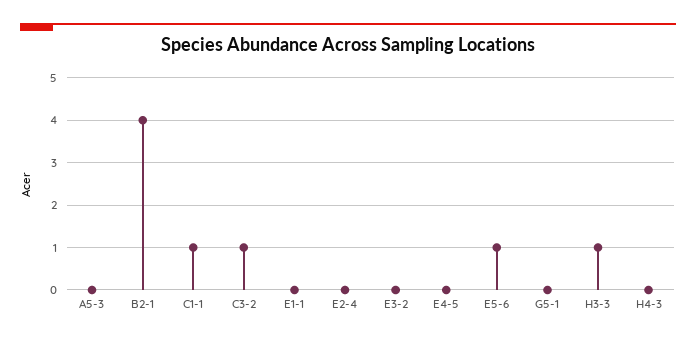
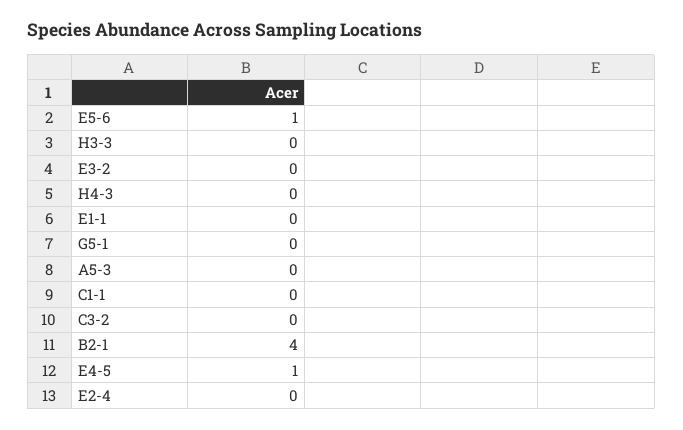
C1-1: 1 -> 0
C3-2: 1 -> 0
E4-5: 0 -> 1
H3-3: 1 -> 0

